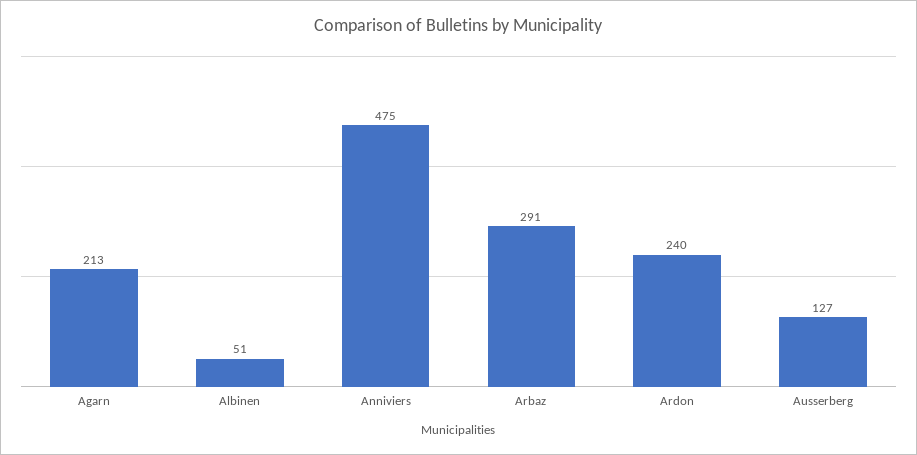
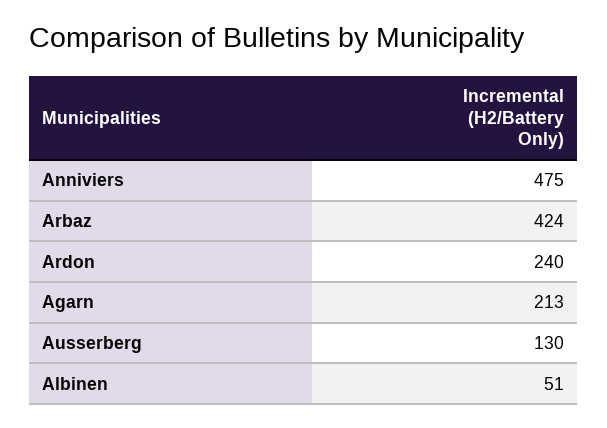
Arbaz: 291 -> 424
Ausserberg: 127 -> 130

